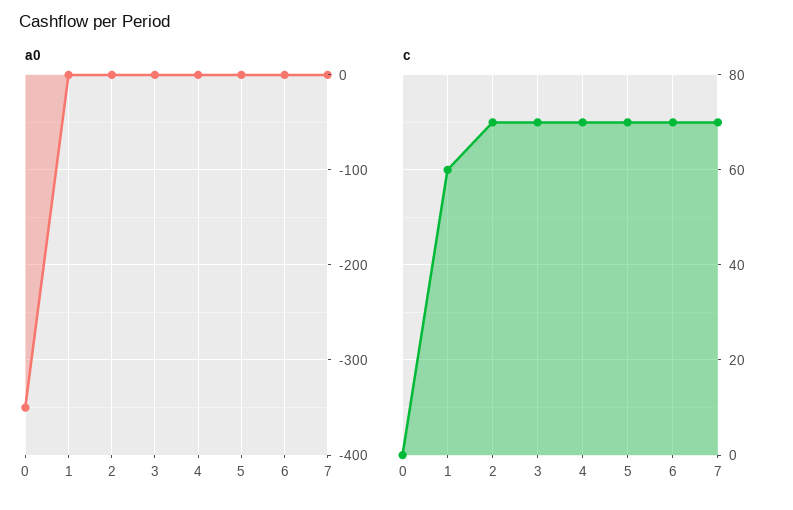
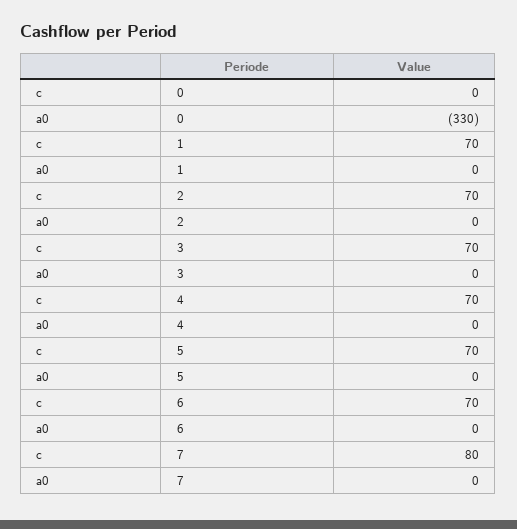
a0, 0: -350 -> -330
c, 1: 60 -> 70
c, 7: 70 -> 80

